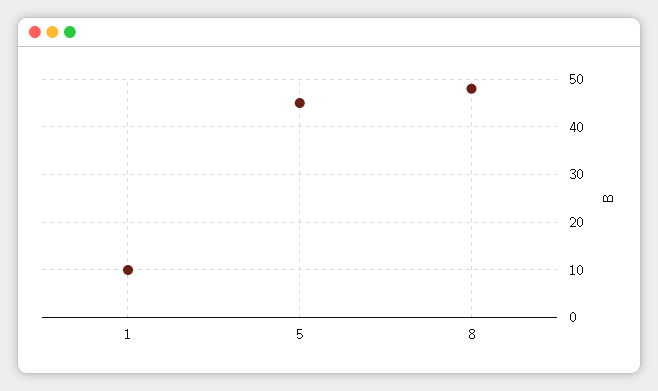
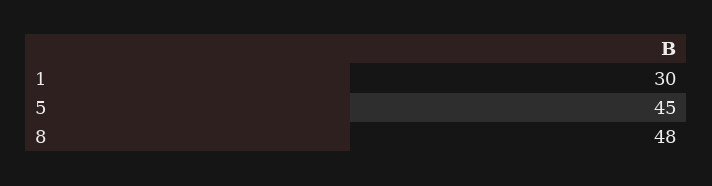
1: 10 -> 30

